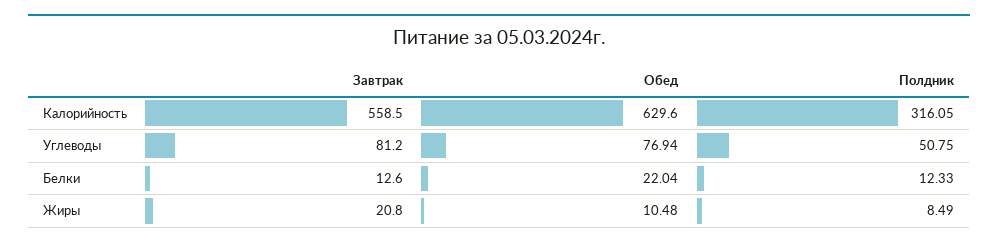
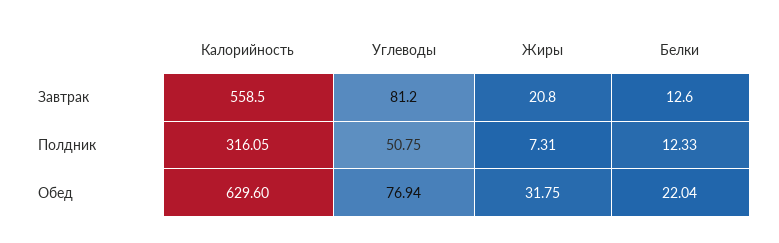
Обед, Жиры: 10.48 -> 31.75
Полдник, Жиры: 8.49 -> 7.31

